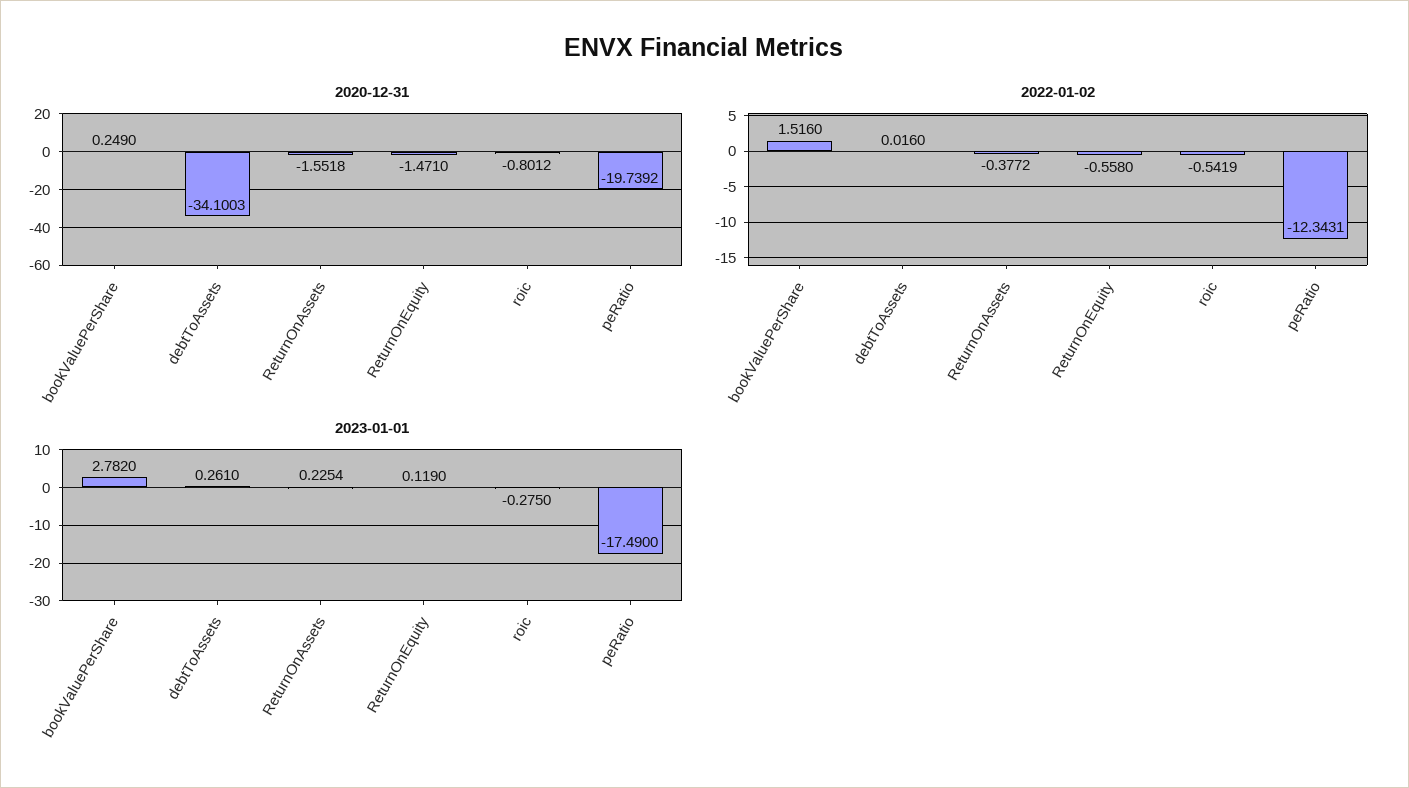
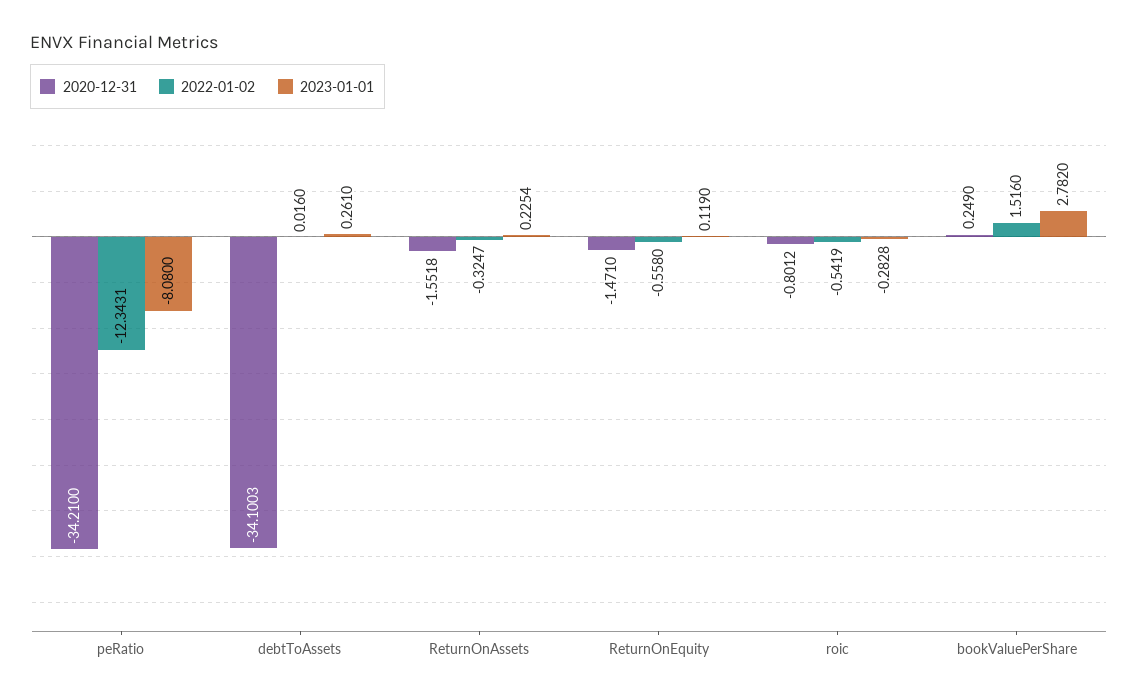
2020-12-31, peRatio: -19.7392 -> -34.21
2022-01-02, ReturnOnAssets: -0.3772 -> -0.3247
2023-01-01, roic: -0.275 -> -0.2828
2023-01-01, peRatio: -17.49 -> -8.08

